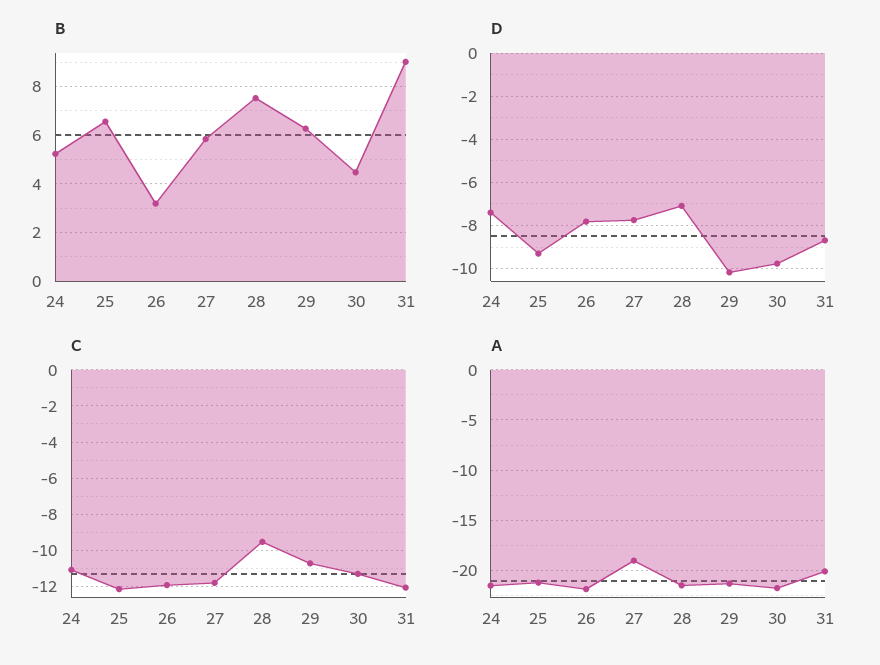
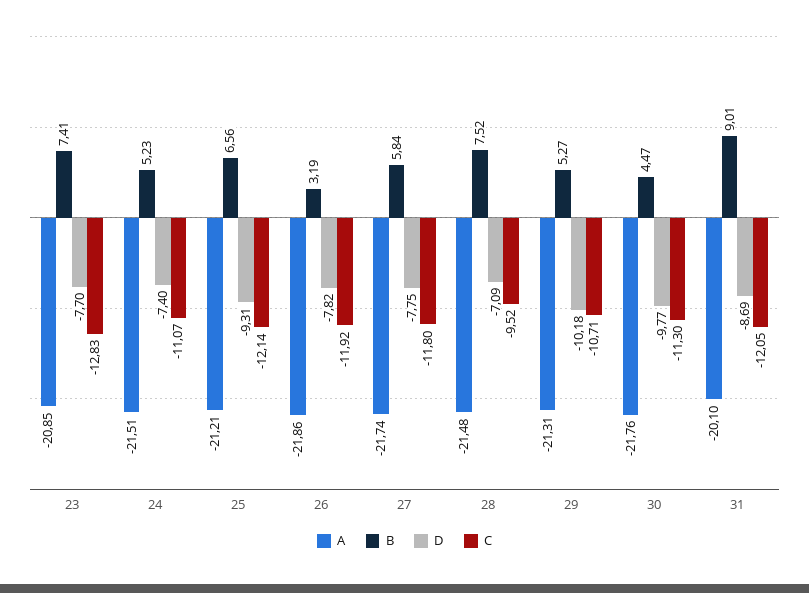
B, 29: 6.25 -> 5.27
A, 27: -19 -> -21.74
A, 23: none -> -20.85
B, 23: none -> 7.41
D, 23: none -> -7.7
C, 23: none -> -12.83

